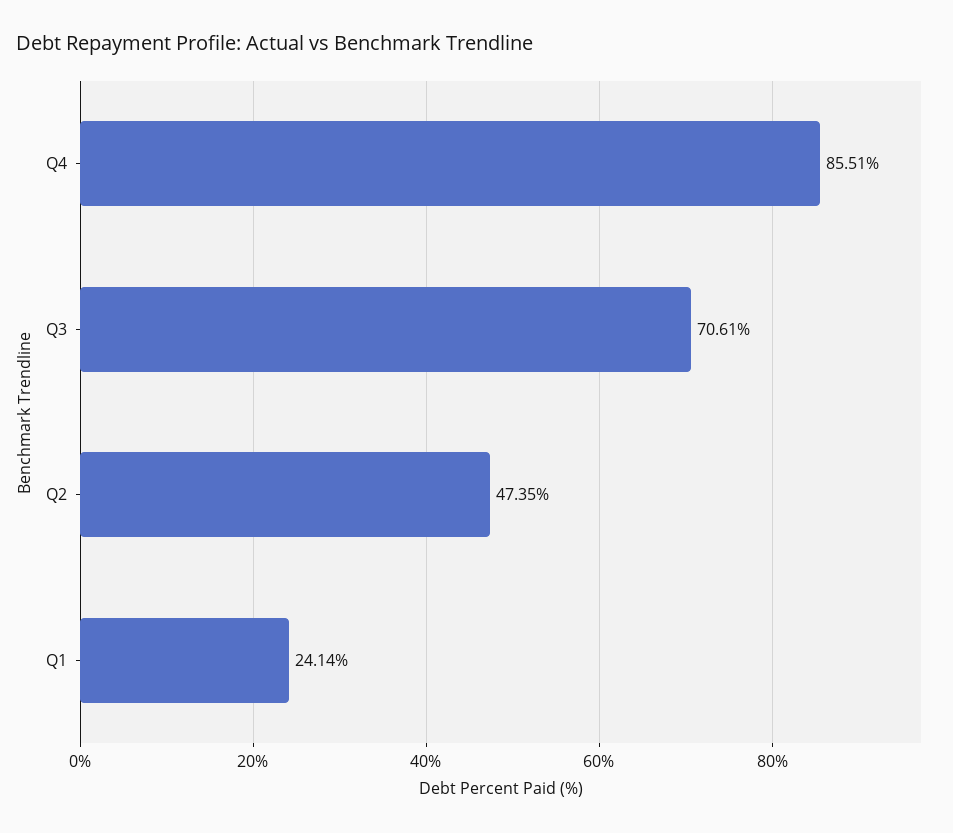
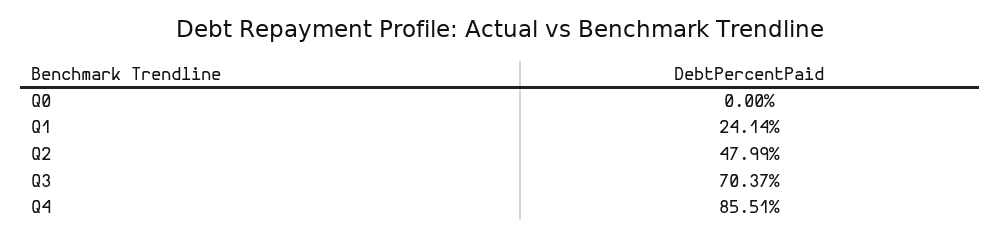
Q3: 70.61 -> 70.37
Q2: 47.35 -> 47.99
Q0: none -> 0

